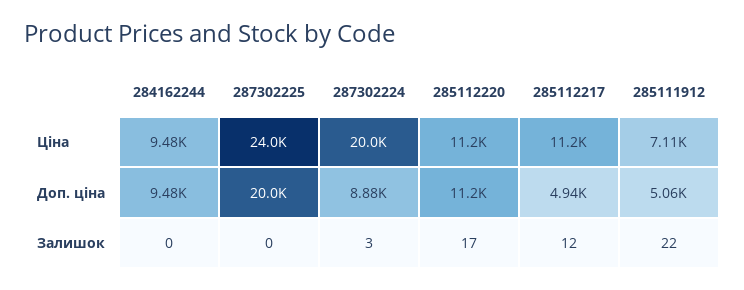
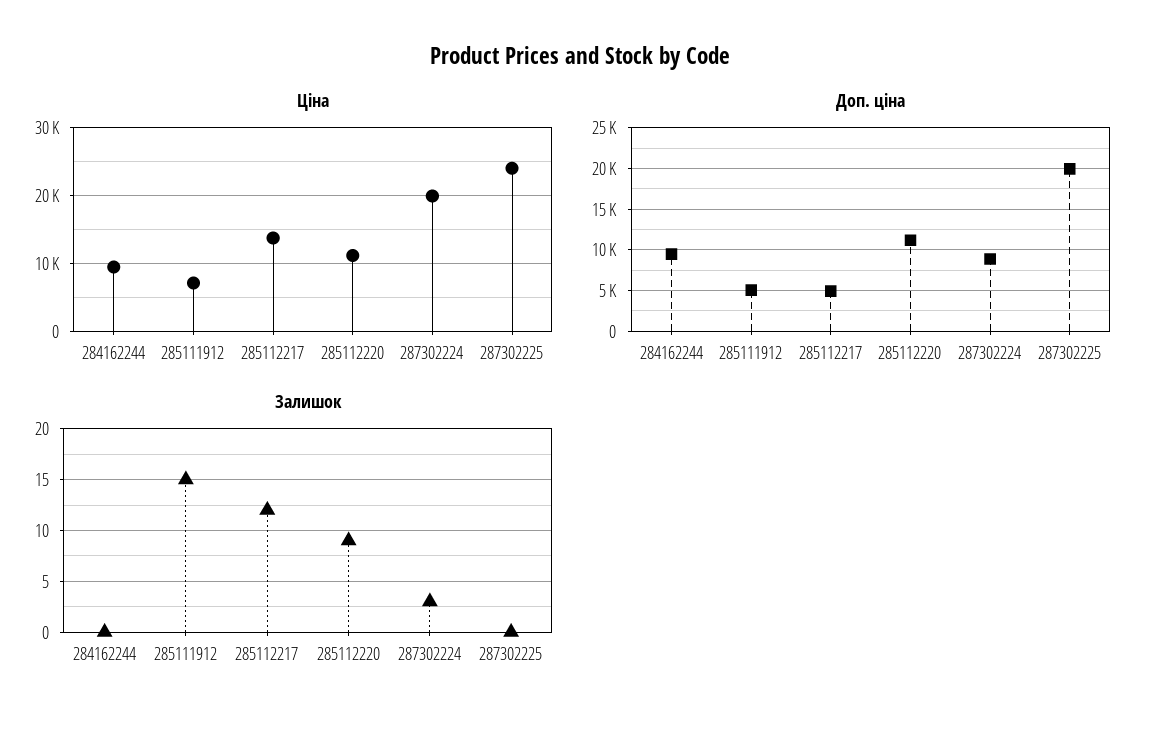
Ціна, 285112217: 11200 -> 14000
Залишок, 285112220: 17 -> 9
Залишок, 285111912: 22 -> 15

